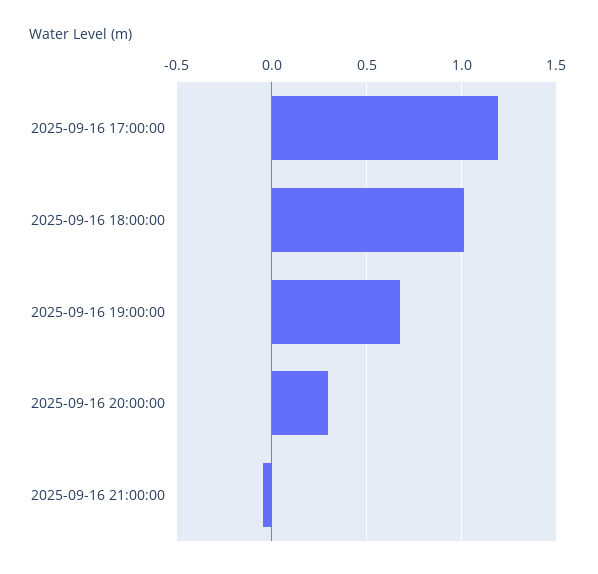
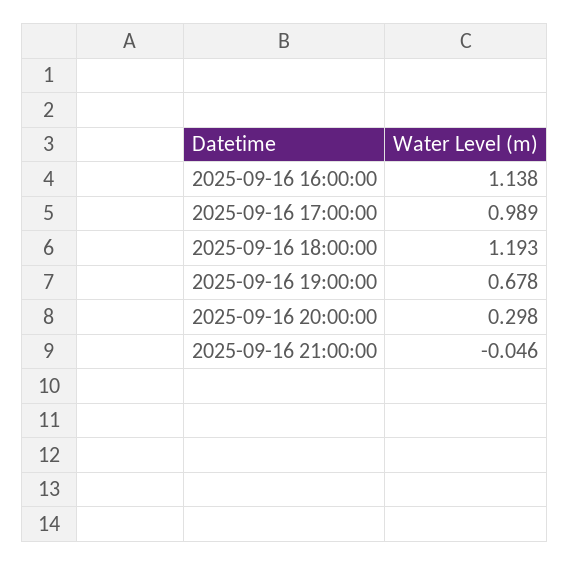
2025-09-16 17:00:00: 1.2 -> 0.989
2025-09-16 18:00:00: 1 -> 1.193
2025-09-16 16:00:00: none -> 1.138

